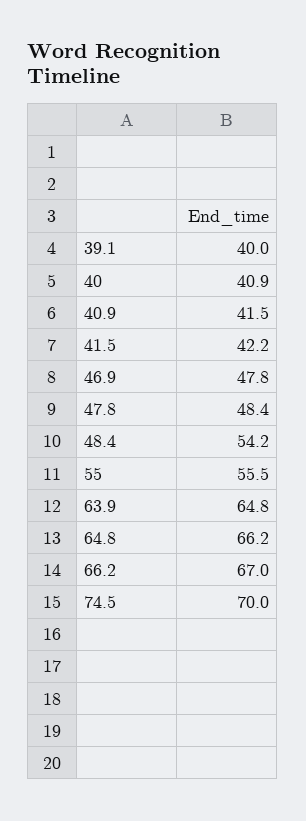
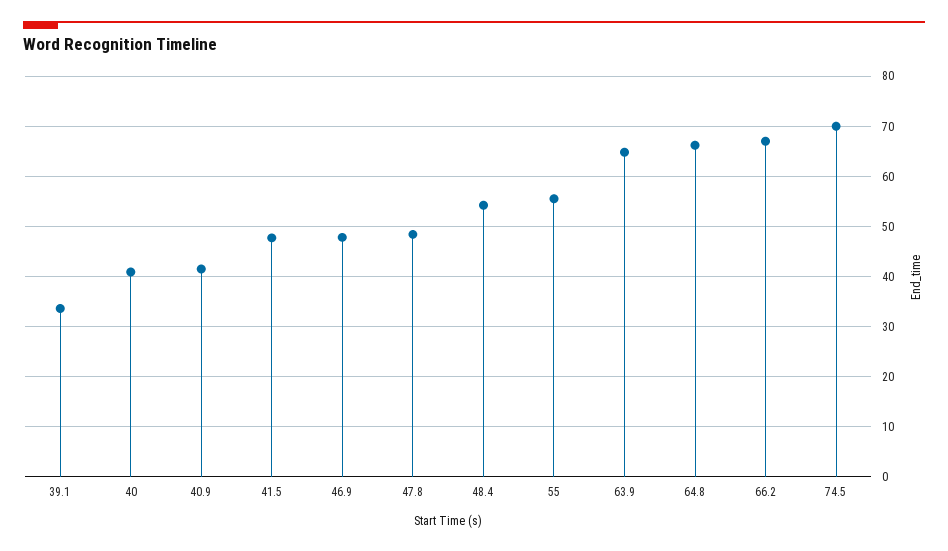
39.1: 40 -> 34
41.5: 42.2 -> 48

